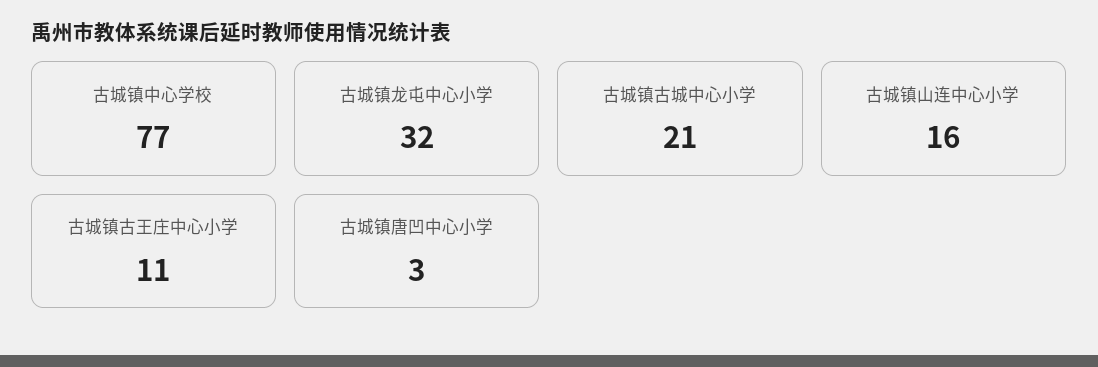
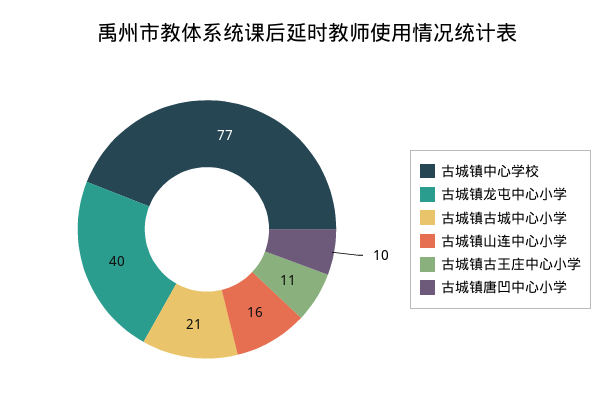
古城镇龙屯中心小学: 32 -> 40
古城镇唐凹中心小学: 3 -> 10

